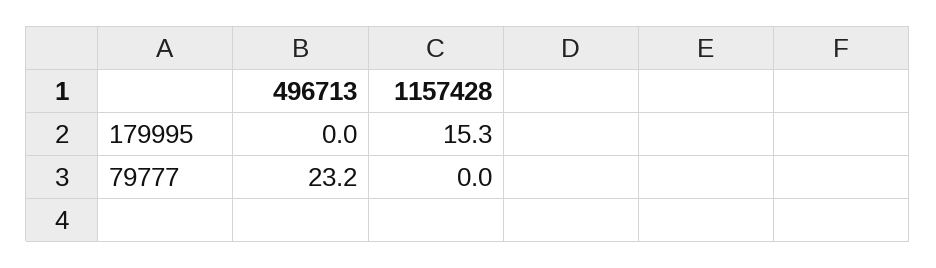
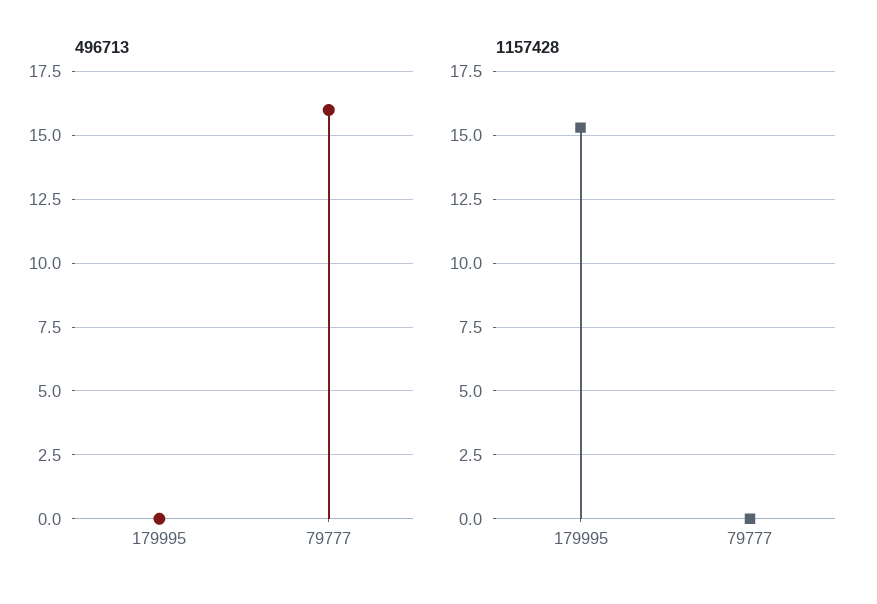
496713, 79777: 23.2 -> 16

